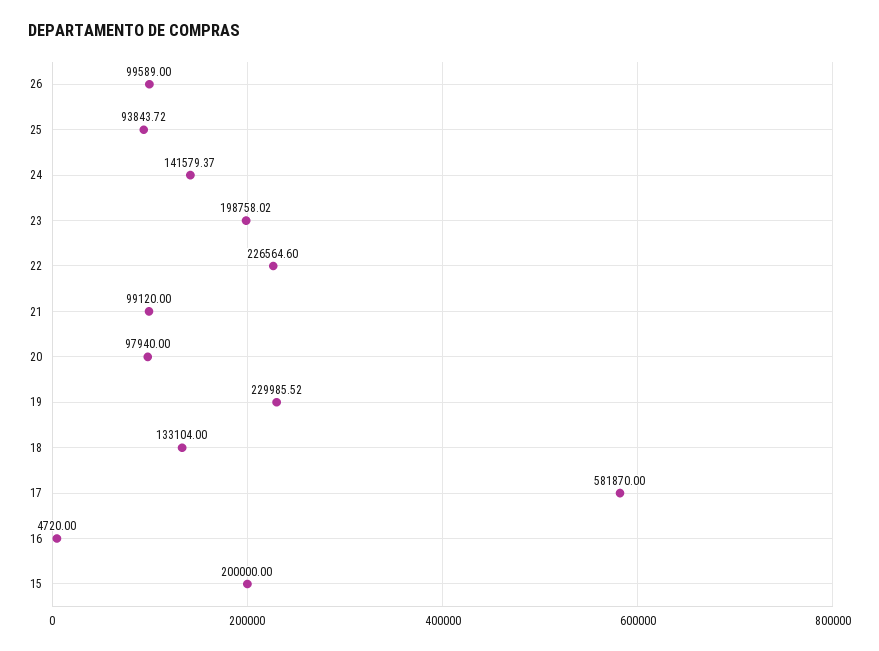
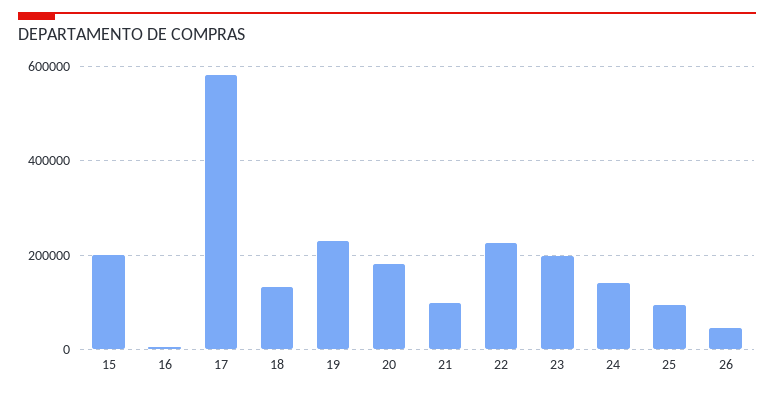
26: 99589 -> 40000
20: 97940 -> 180000

